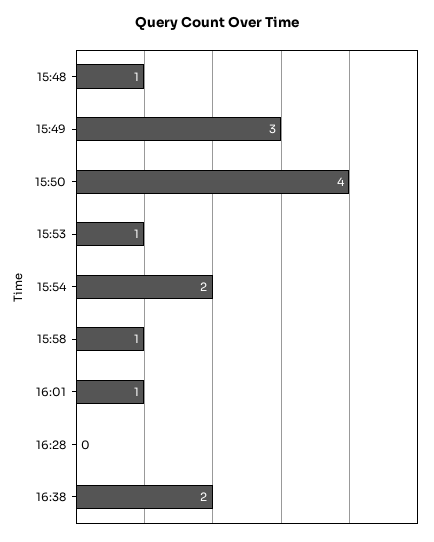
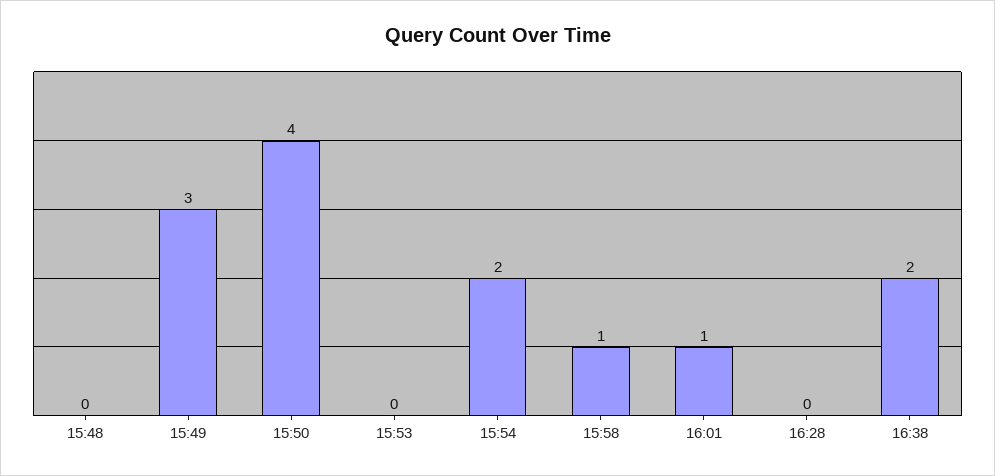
15:48: 1 -> 0
15:53: 1 -> 0

